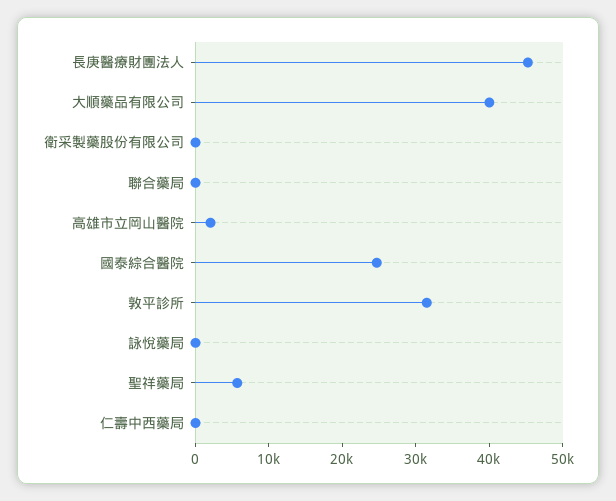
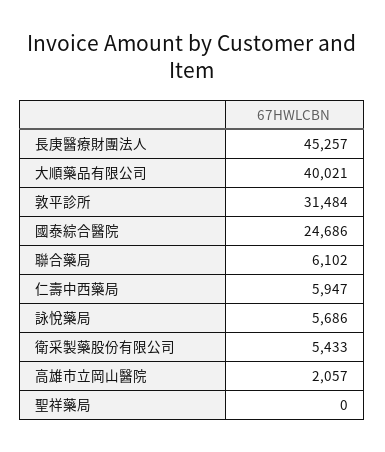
衛采製藥股份有限公司: 0 -> 5433
聯合藥局: 0 -> 6102
詠悅藥局: 0 -> 5686
聖祥藥局: 6000 -> 0
仁壽中西藥局: 0 -> 5947

